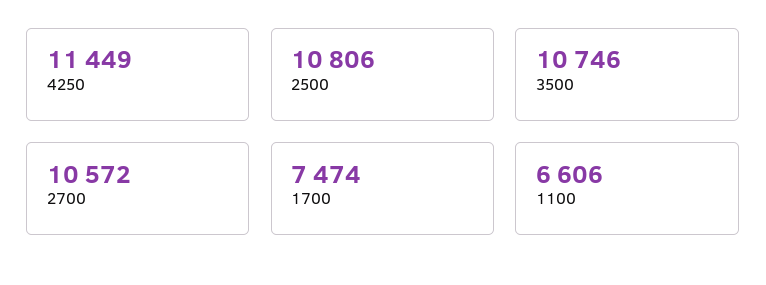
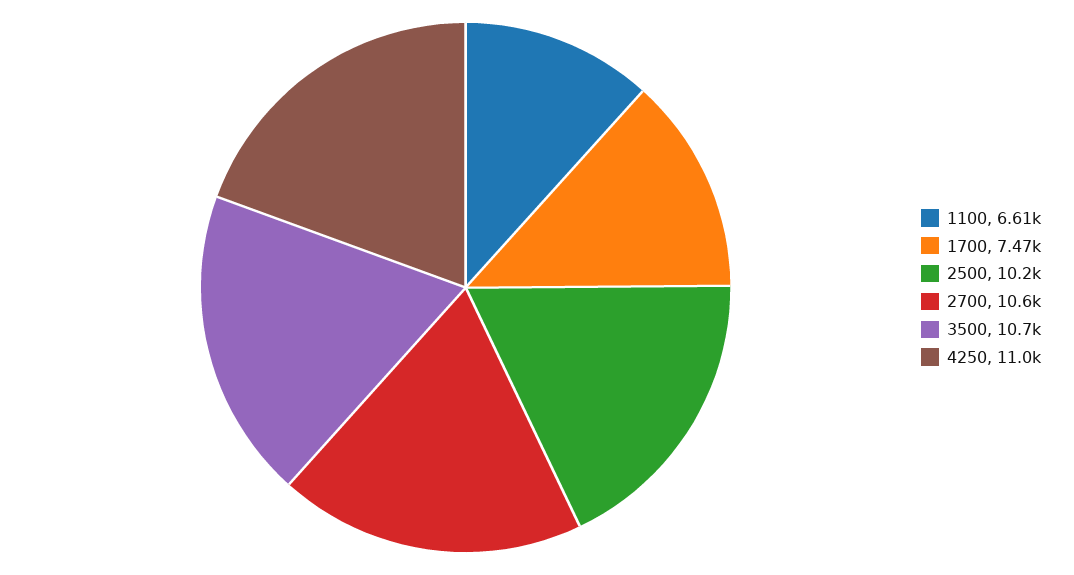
4250: 11449 -> 11000
2500: 10806 -> 10200

